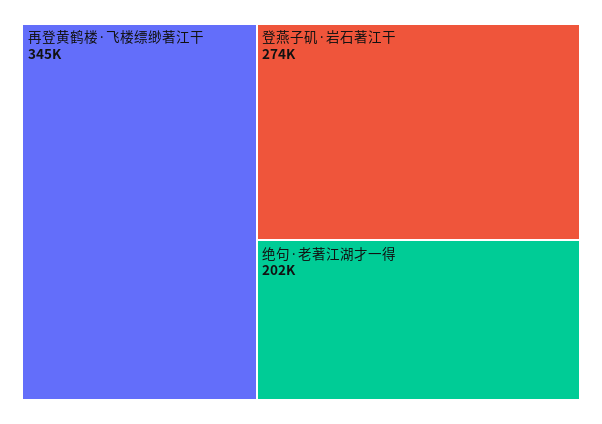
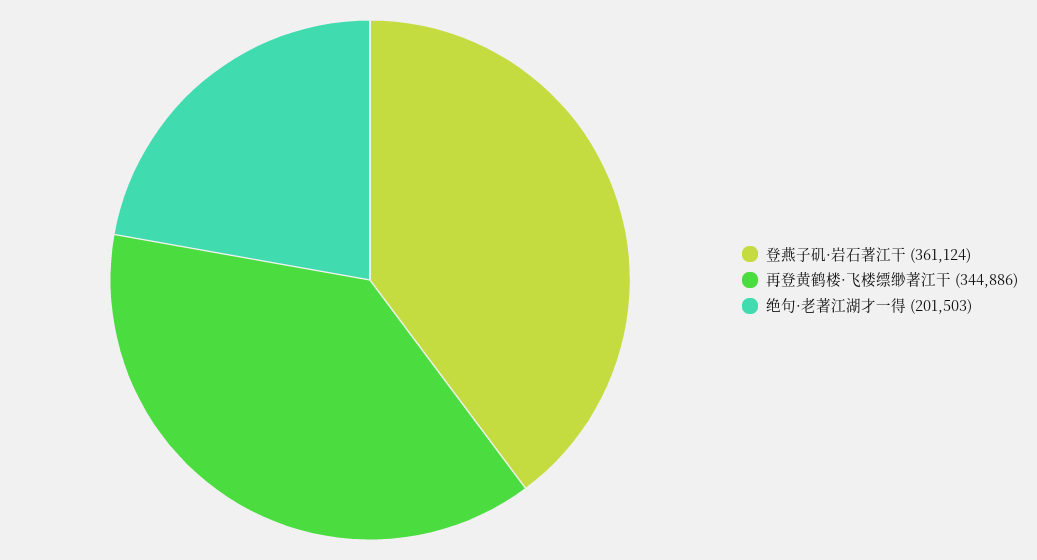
登燕子矶·岩石著江干: 274000 -> 361124

